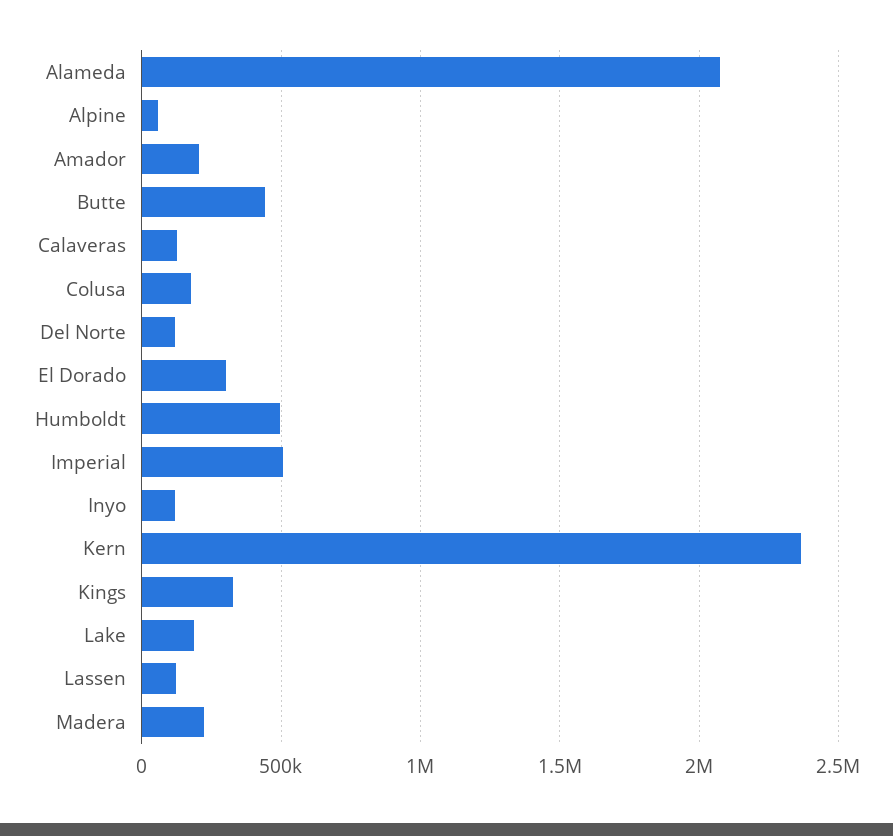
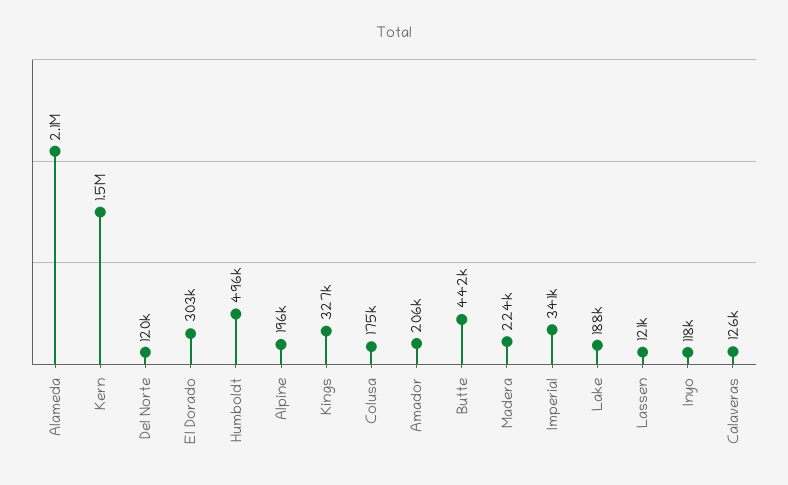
Alpine: 50000 -> 196000
Imperial: 500000 -> 341000
Kern: 2350000 -> 1500000

